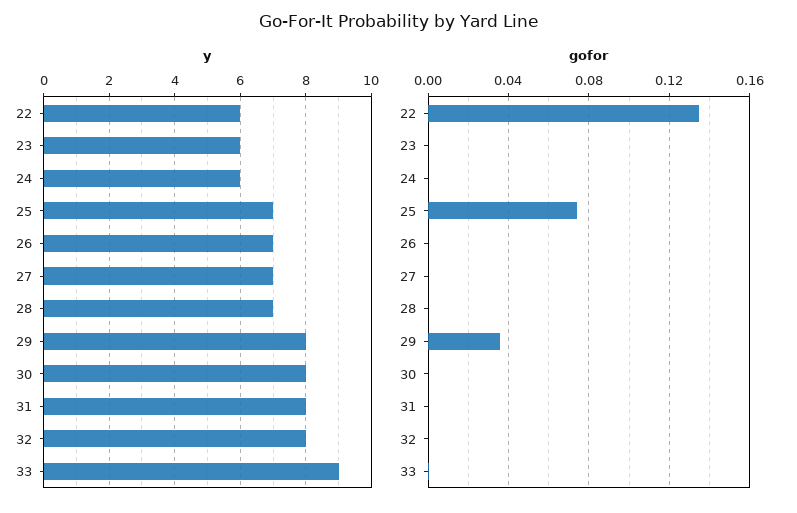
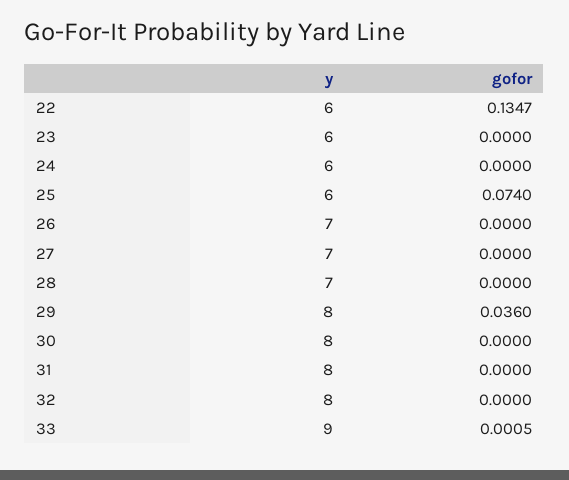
y, 25: 7 -> 6

